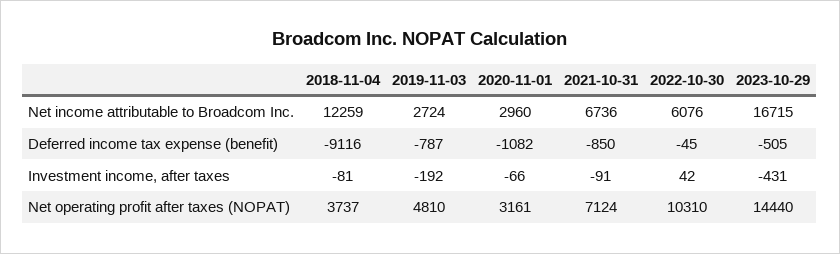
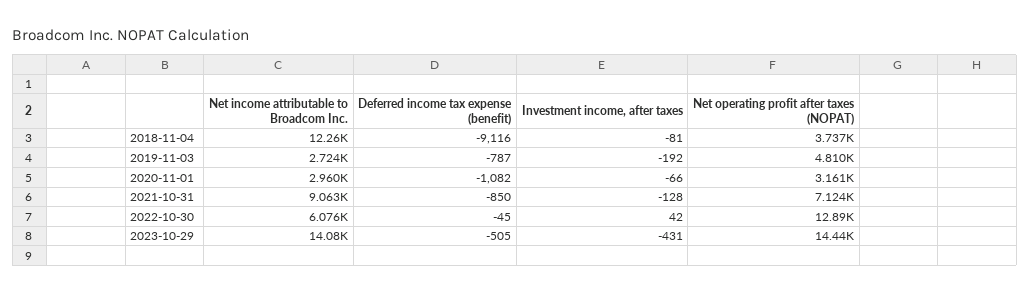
2021-10-31, Net income attributable to Broadcom Inc.: 6736 -> 9063
2023-10-29, Net income attributable to Broadcom Inc.: 16715 -> 14080
2021-10-31, Investment income, after taxes: -91 -> -128
2022-10-30, Net operating profit after taxes (NOPAT): 10310 -> 12890

